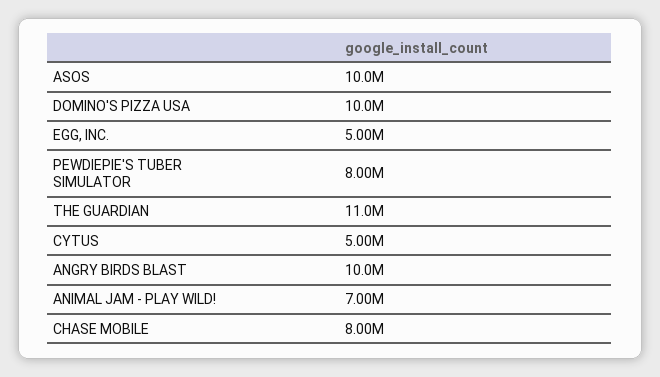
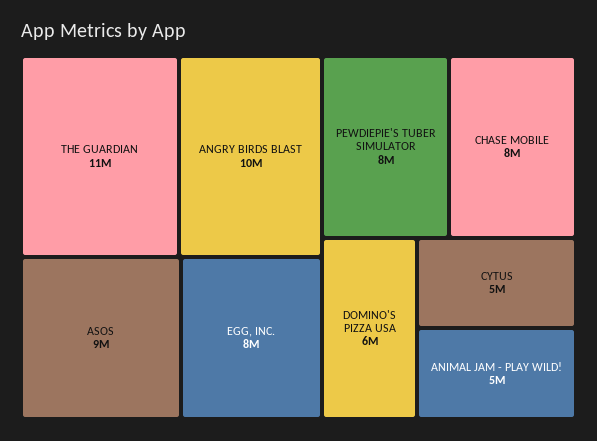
ASOS: 10000000 -> 9000000
DOMINO'S PIZZA USA: 10000000 -> 6000000
EGG, INC.: 5000000 -> 8000000
ANIMAL JAM - PLAY WILD!: 7000000 -> 5000000

